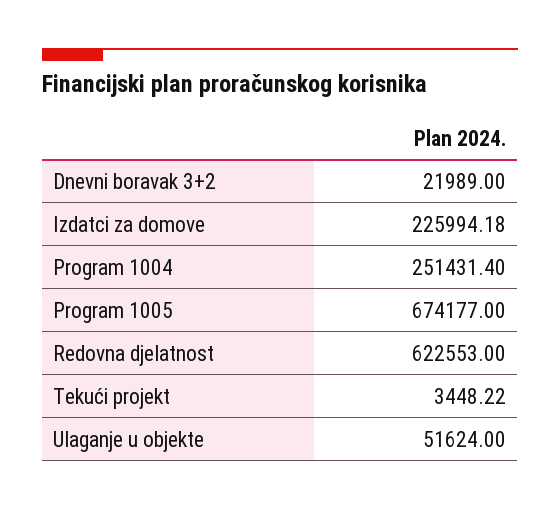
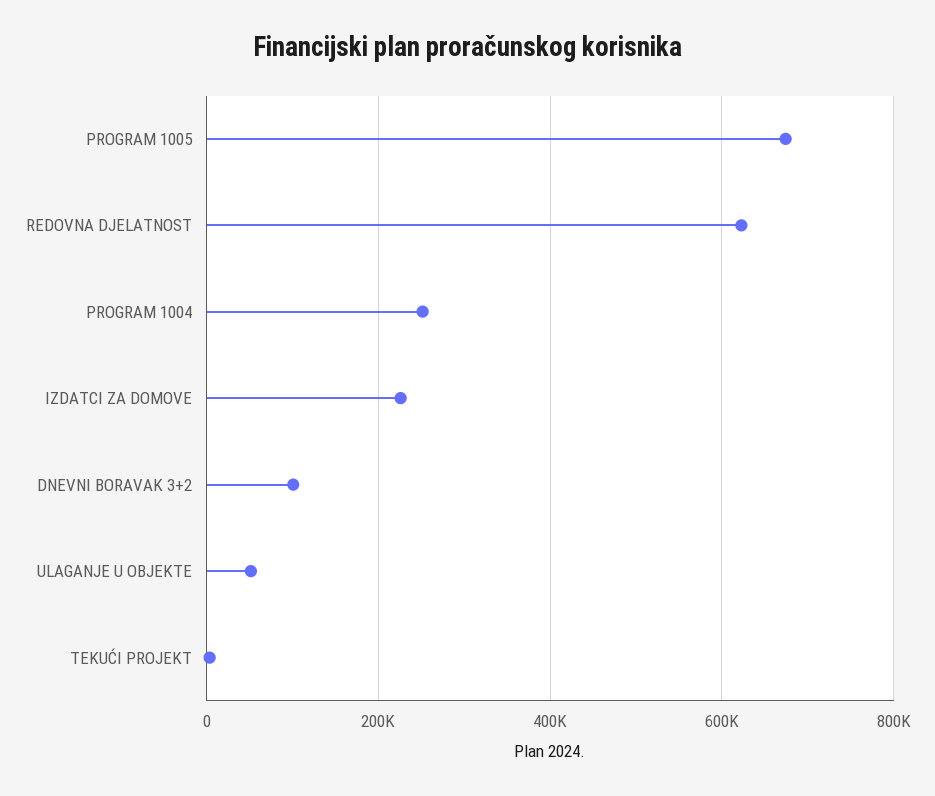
Dnevni boravak 3+2: 21989 -> 100000

